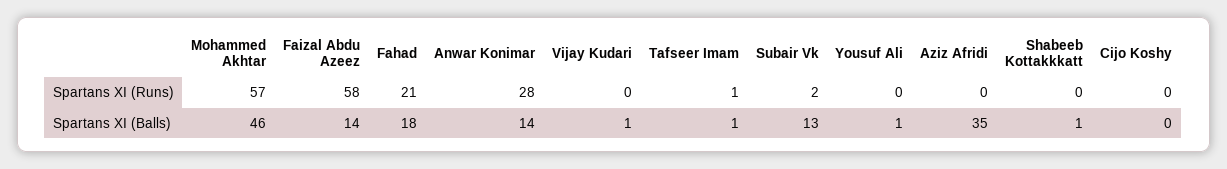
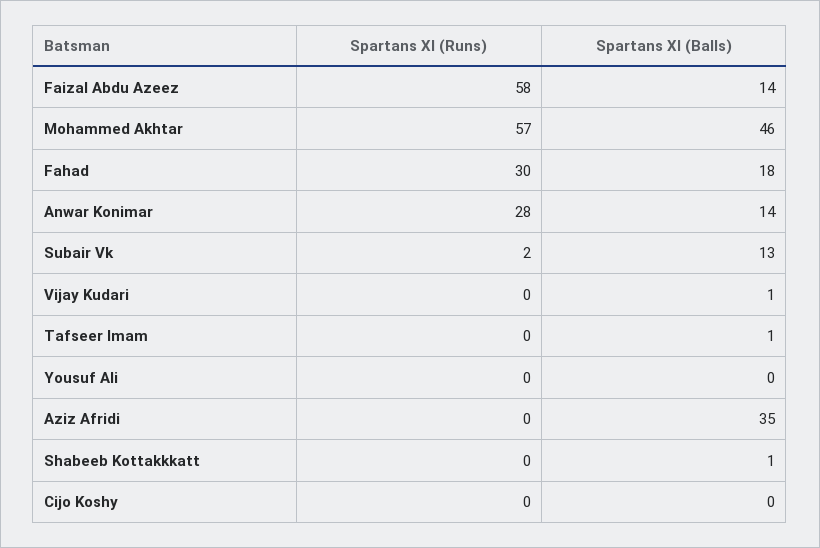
Fahad, Spartans XI (Runs): 21 -> 30
Tafseer Imam, Spartans XI (Runs): 1 -> 0
Yousuf Ali, Spartans XI (Balls): 1 -> 0

